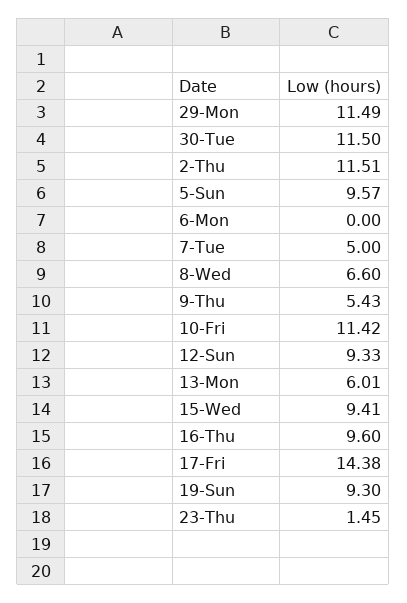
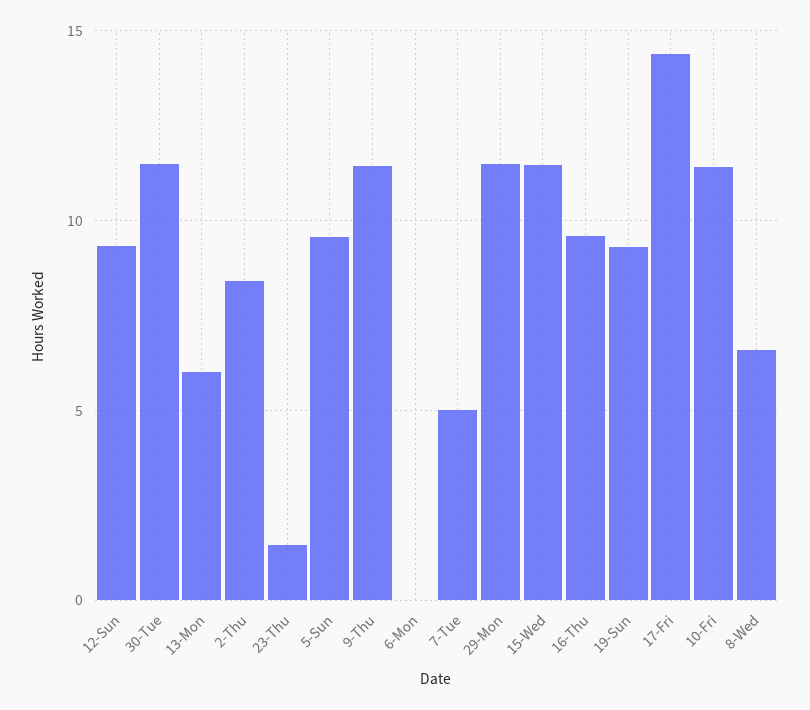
2-Thu: 11.51 -> 8.5
9-Thu: 5.43 -> 11.5
15-Wed: 9.41 -> 11.5

